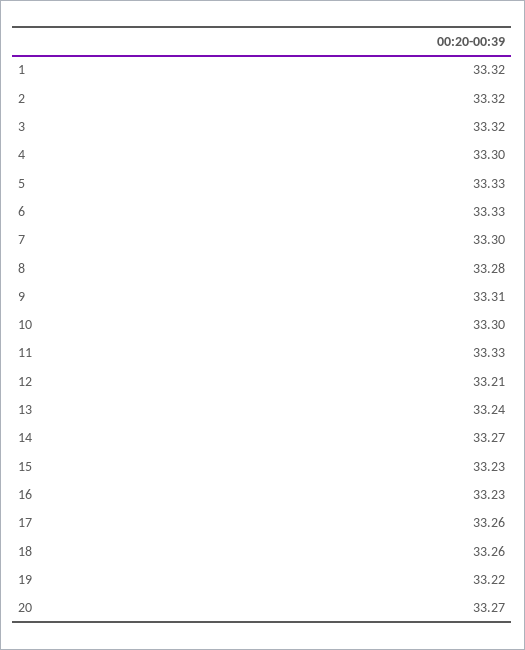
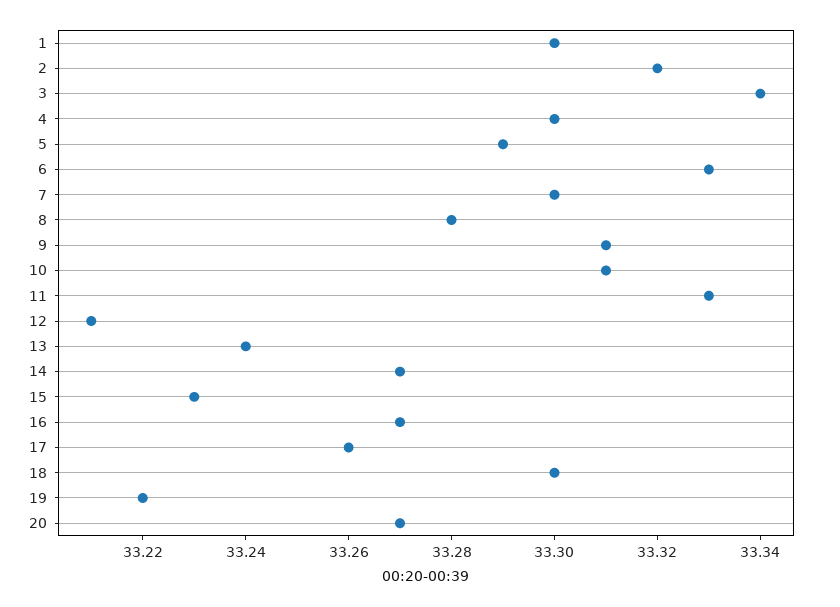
1: 33.32 -> 33.3
3: 33.32 -> 33.34
5: 33.33 -> 33.29
10: 33.3 -> 33.31
16: 33.23 -> 33.27
18: 33.26 -> 33.3

